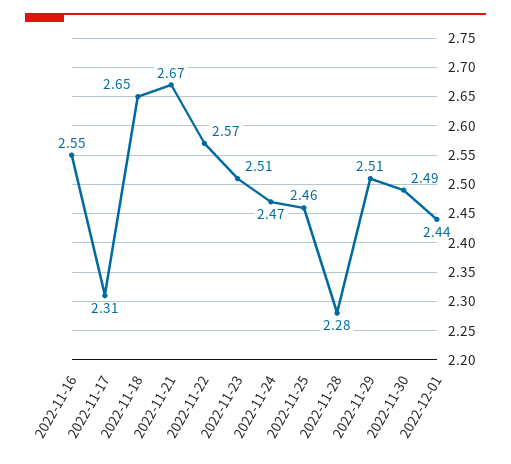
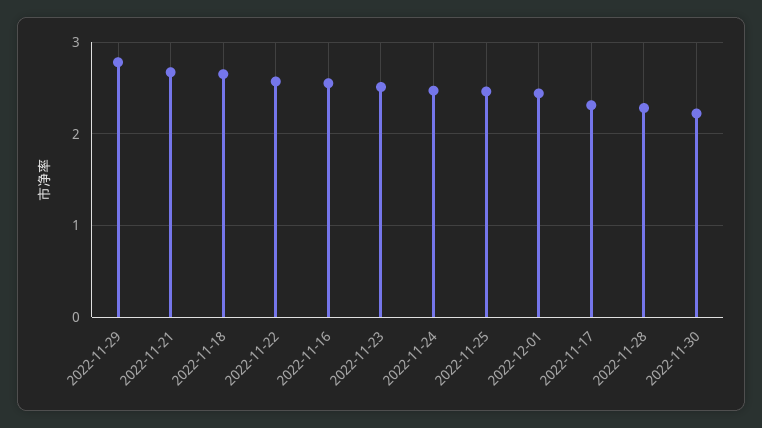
2022-11-29: 2.51 -> 2.8
2022-11-30: 2.49 -> 2.2

